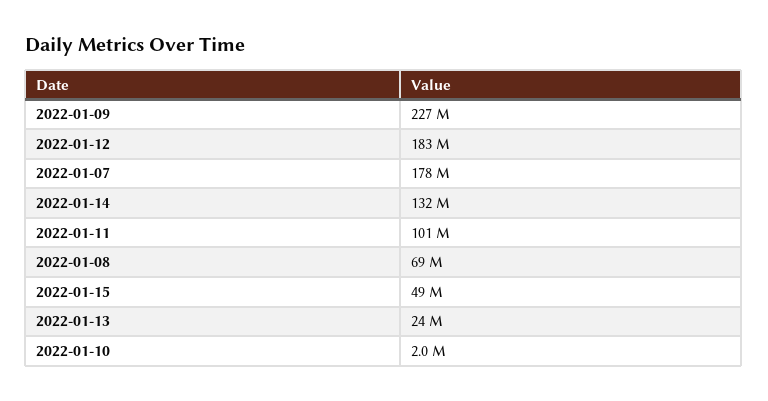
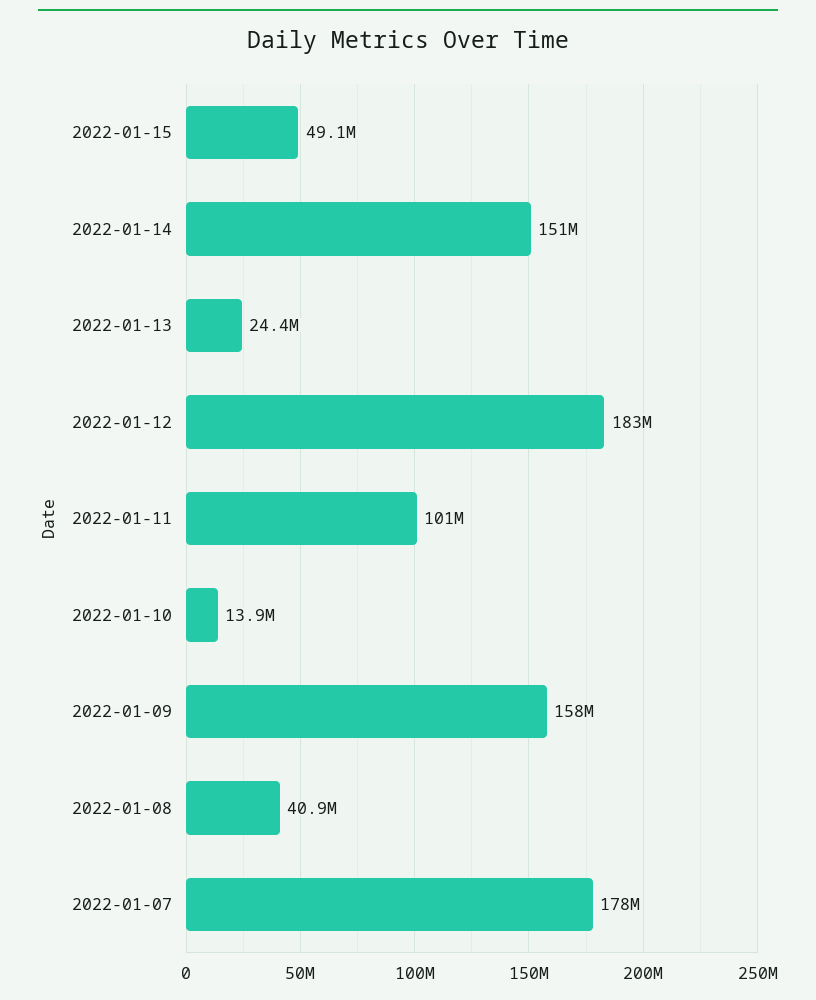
2022-01-09: 227000000 -> 158000000
2022-01-14: 132000000 -> 151000000
2022-01-08: 69000000 -> 40900000
2022-01-10: 2000000 -> 13900000

